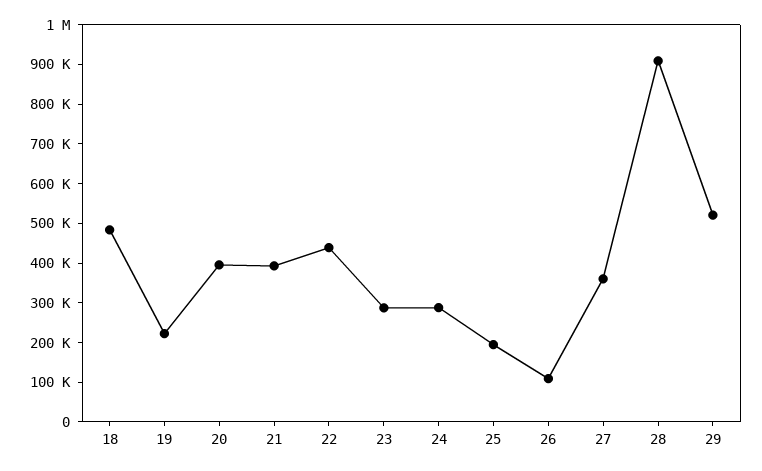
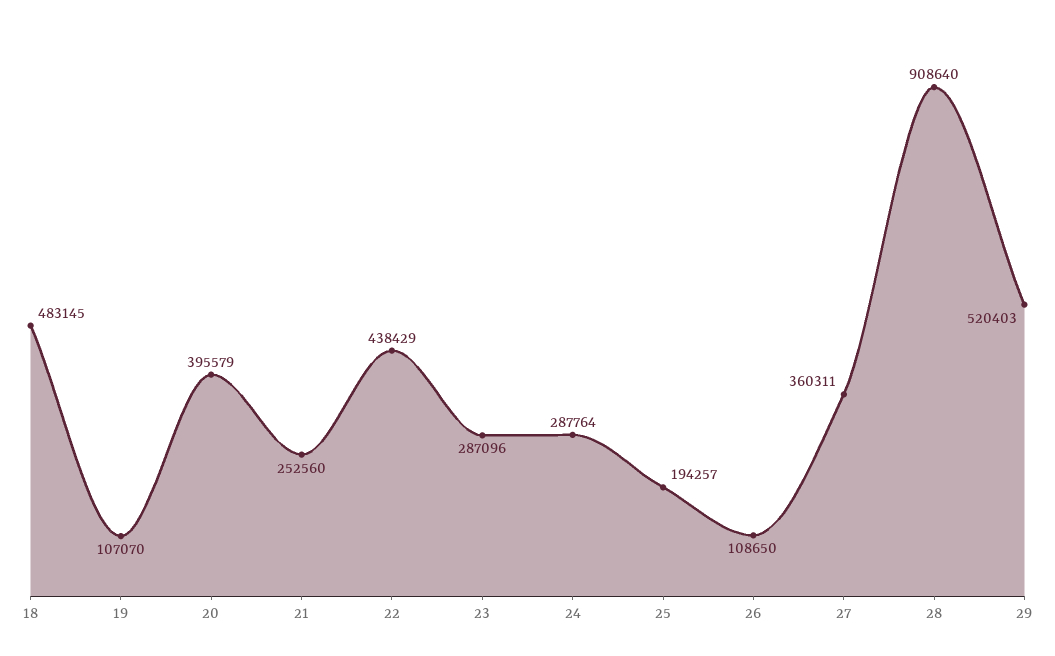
19: 225000 -> 107070
21: 400000 -> 252560

